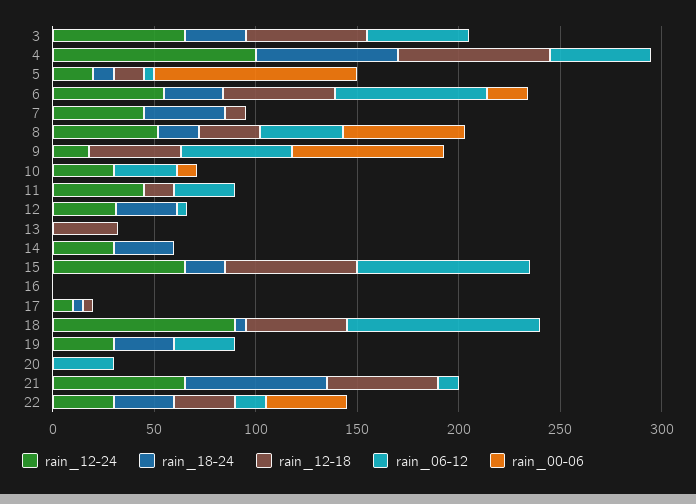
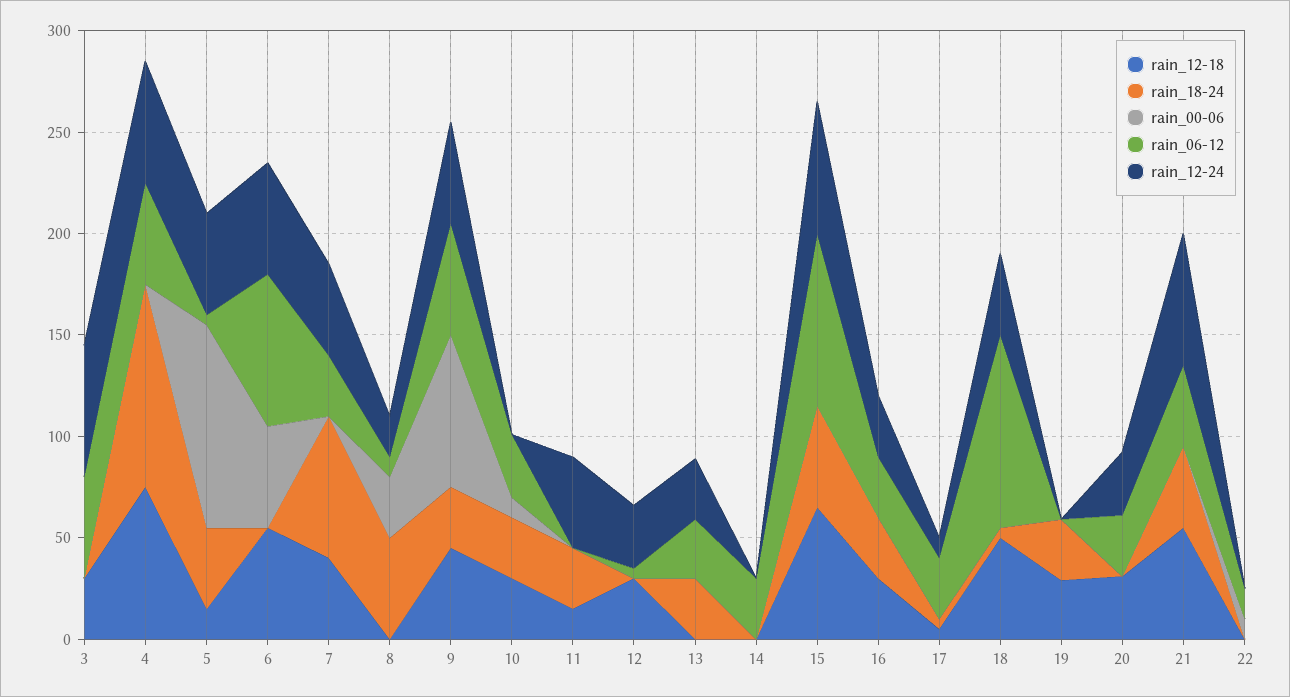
rain_18-24, 3: 30 -> 0
rain_12-18, 3: 60 -> 30
rain_12-24, 4: 100 -> 60
rain_18-24, 4: 70 -> 100
rain_12-24, 5: 20 -> 50
rain_18-24, 5: 10 -> 40
rain_18-24, 6: 30 -> 0
rain_00-06, 6: 20 -> 50
rain_18-24, 7: 40 -> 70
rain_12-18, 7: 10 -> 40
rain_06-12, 7: 0 -> 30
rain_12-24, 8: 50 -> 20
rain_18-24, 8: 20 -> 50
rain_12-18, 8: 30 -> 0
rain_06-12, 8: 40 -> 10
rain_00-06, 8: 60 -> 30
rain_12-24, 9: 20 -> 50
rain_18-24, 9: 0 -> 30
rain_12-24, 10: 30 -> 0
rain_18-24, 10: 0 -> 30
rain_12-18, 10: 0 -> 30
rain_18-24, 11: 0 -> 30
rain_06-12, 11: 30 -> 0
rain_18-24, 12: 30 -> 0
rain_12-18, 12: 0 -> 30
rain_12-24, 13: 0 -> 30
rain_18-24, 13: 0 -> 30
rain_12-18, 13: 30 -> 0
rain_06-12, 13: 0 -> 30
rain_12-24, 14: 30 -> 0
rain_18-24, 14: 30 -> 0
rain_06-12, 14: 0 -> 30
rain_18-24, 15: 20 -> 50
rain_12-24, 16: 0 -> 30
rain_18-24, 16: 0 -> 30
rain_12-18, 16: 0 -> 30
rain_06-12, 16: 0 -> 30
rain_06-12, 17: 0 -> 30
rain_12-24, 18: 90 -> 40
rain_12-24, 19: 30 -> 0
rain_12-18, 19: 0 -> 30
rain_06-12, 19: 30 -> 0
rain_12-24, 20: 0 -> 30
rain_12-18, 20: 0 -> 30
rain_18-24, 21: 70 -> 40
rain_06-12, 21: 10 -> 40
rain_12-24, 22: 30 -> 0
rain_18-24, 22: 30 -> 0
rain_12-18, 22: 30 -> 0
rain_00-06, 22: 40 -> 10

